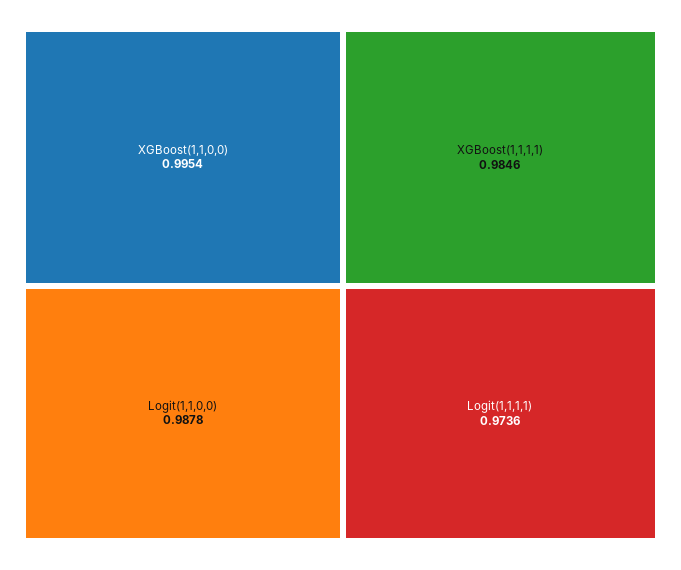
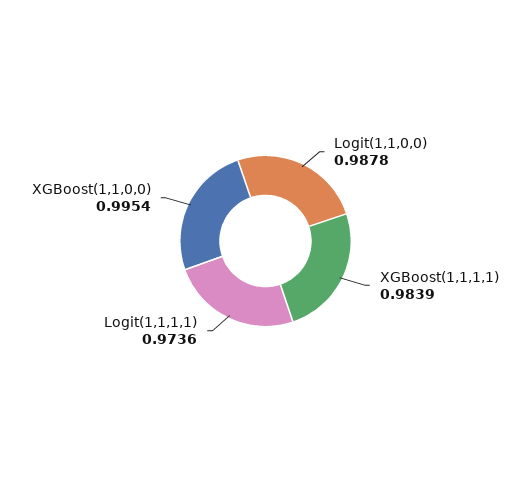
XGBoost(1,1,1,1): 0.9846 -> 0.9839

